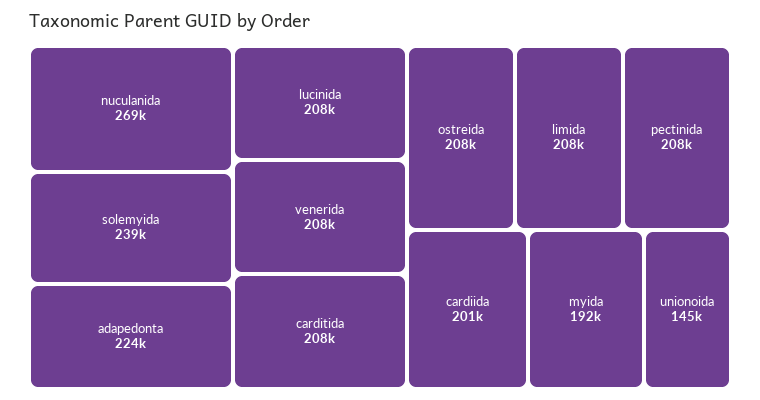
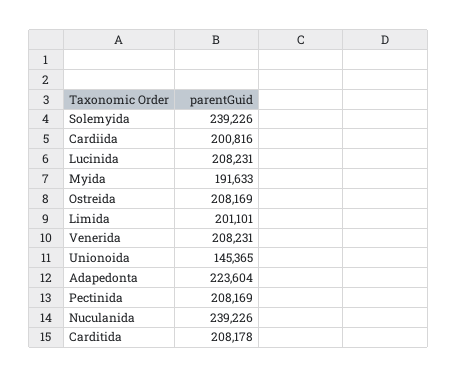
nuculanida: 269000 -> 239226
limida: 208000 -> 201101

